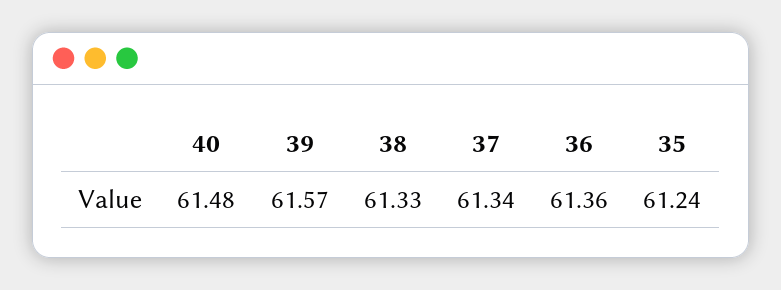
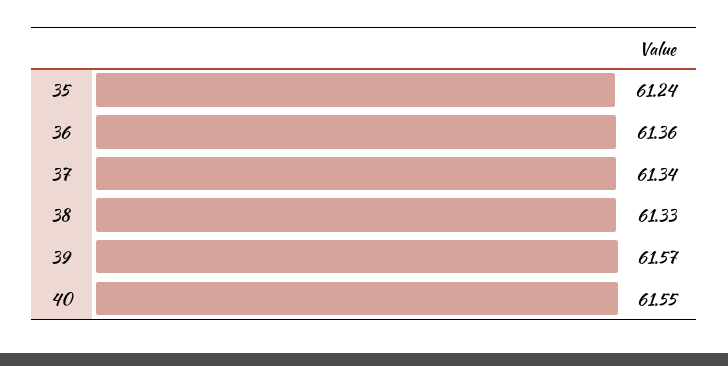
40: 61.48 -> 61.55

